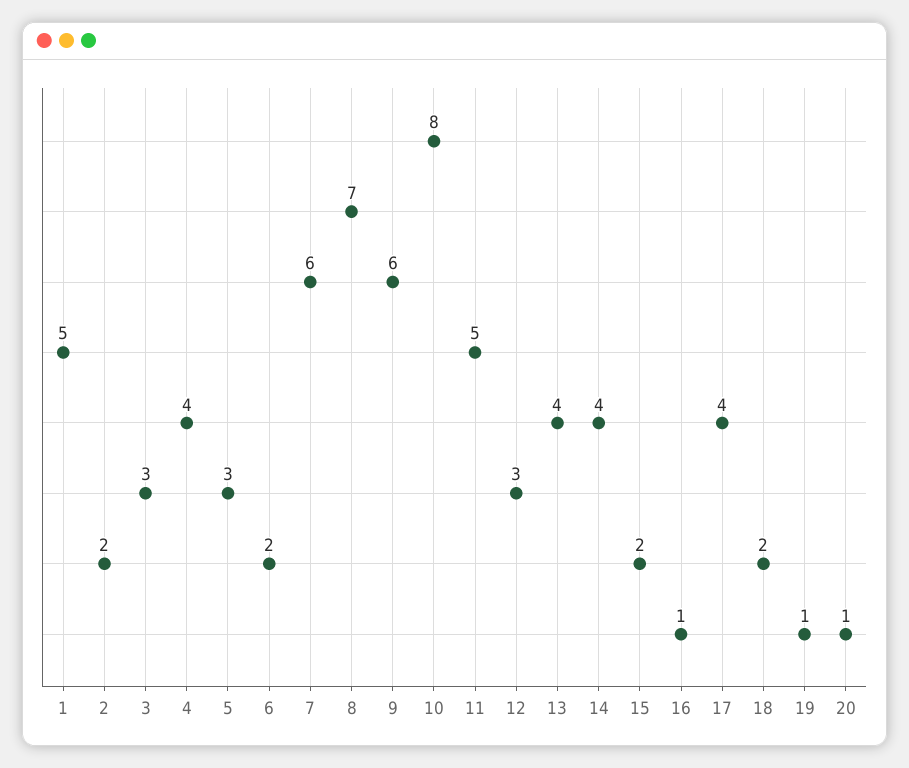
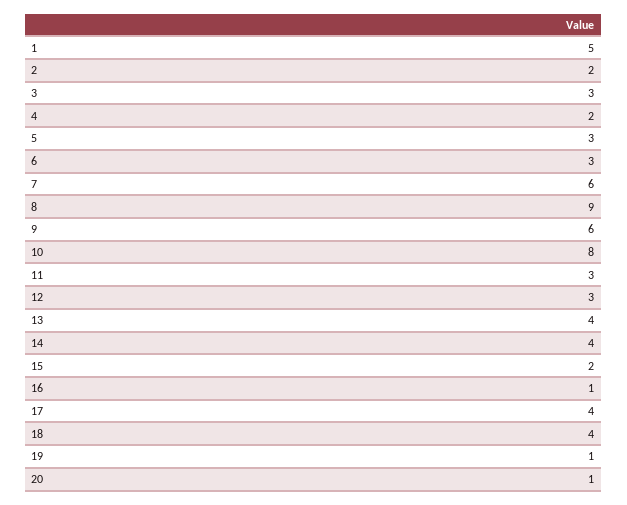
4: 4 -> 2
6: 2 -> 3
8: 7 -> 9
11: 5 -> 3
18: 2 -> 4

